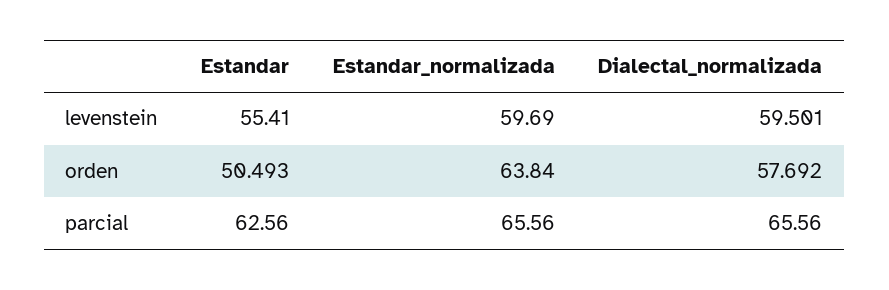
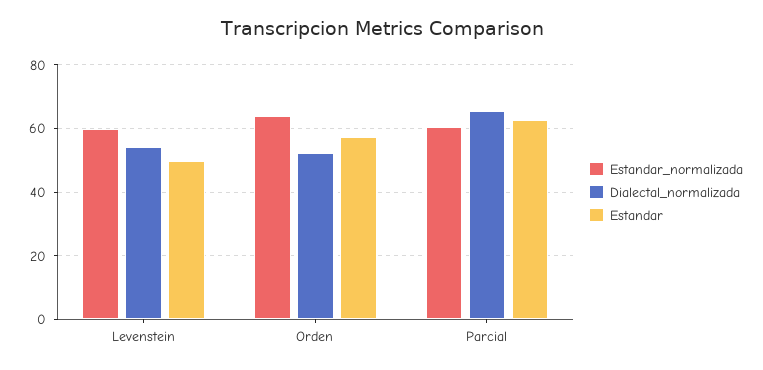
Estandar, levenstein: 55.41 -> 50
Dialectal_normalizada, levenstein: 59.501 -> 54
Estandar, orden: 50.493 -> 58
Dialectal_normalizada, orden: 57.692 -> 52
Estandar_normalizada, parcial: 65.56 -> 60

